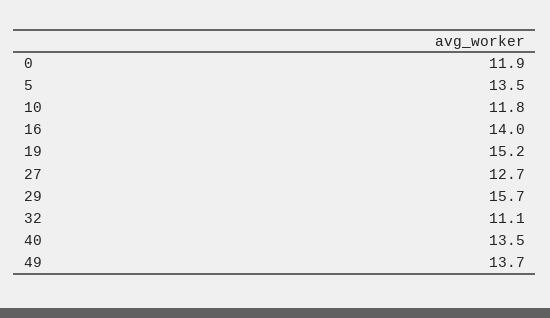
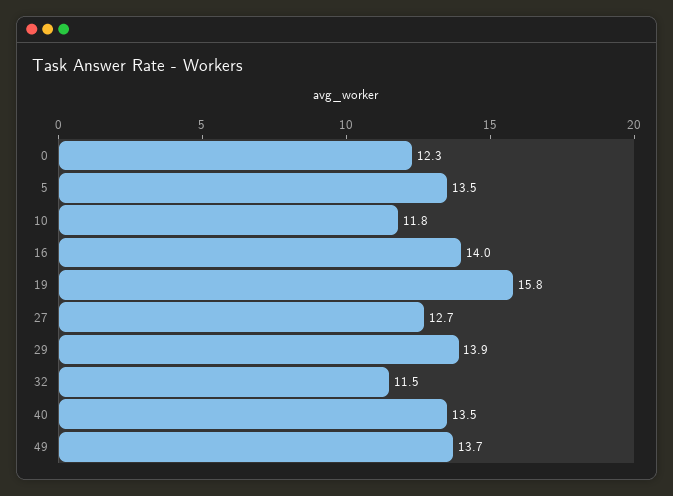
0: 11.9 -> 12.3
19: 15.2 -> 15.8
29: 15.7 -> 13.9
32: 11.1 -> 11.5

